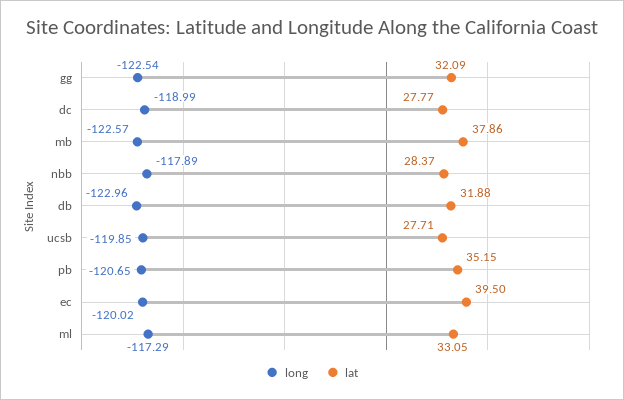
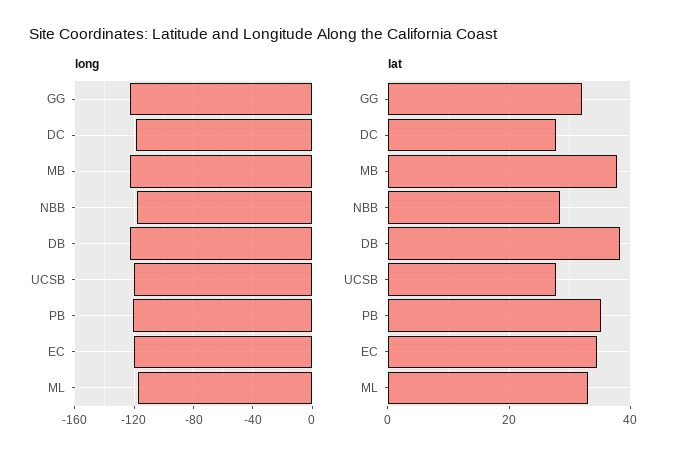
lat, db: 31.88 -> 38
lat, ec: 39.5 -> 34

